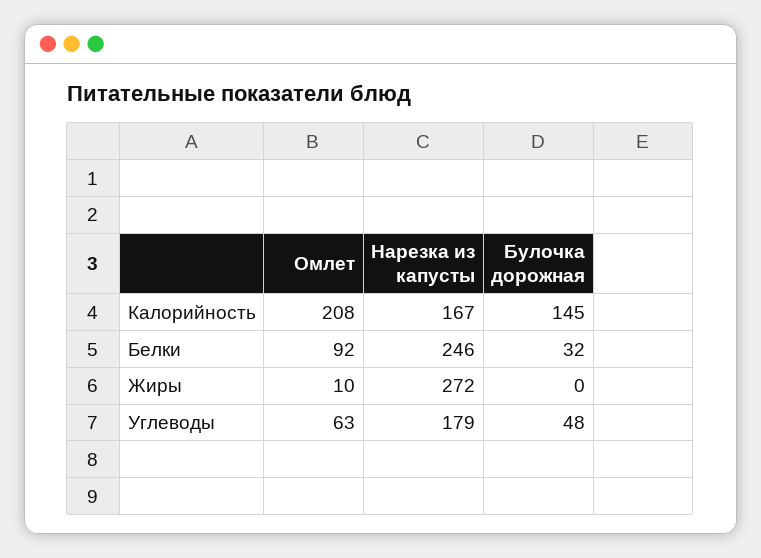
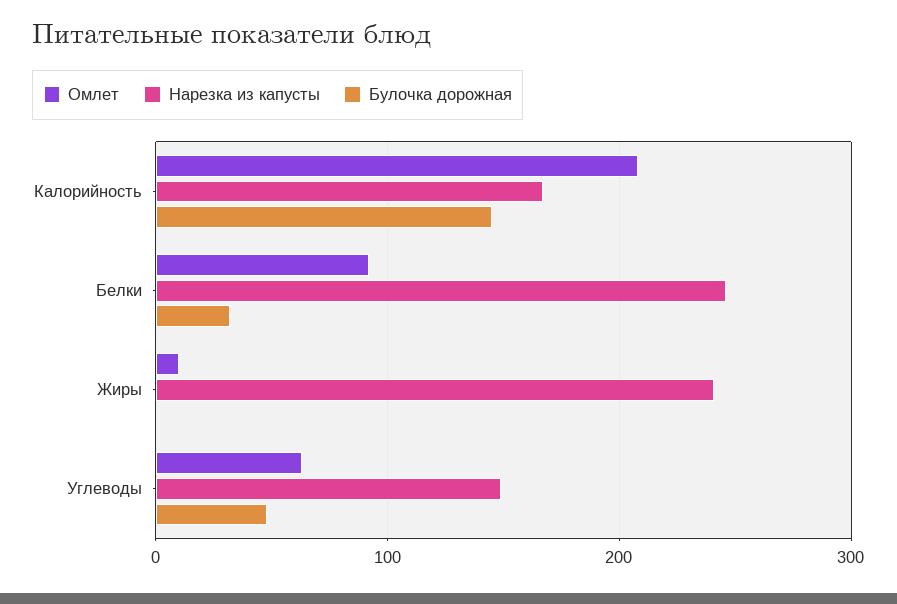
Нарезка из капусты, Жиры: 272 -> 240
Нарезка из капусты, Углеводы: 179 -> 150

